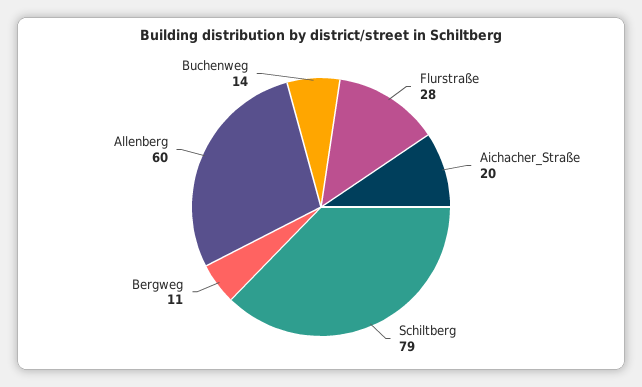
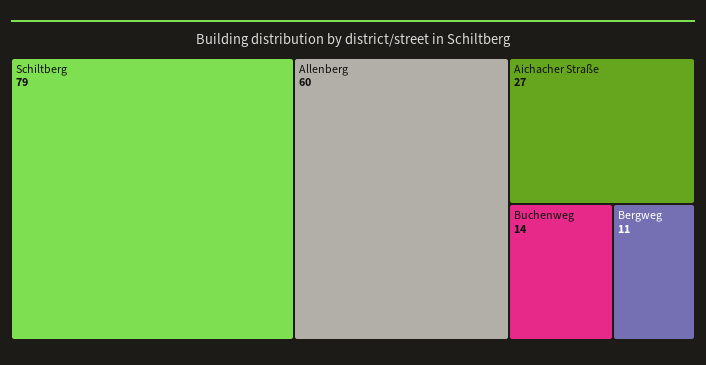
Flurstraße: 28 -> none
Aichacher_Straße: 20 -> 27

